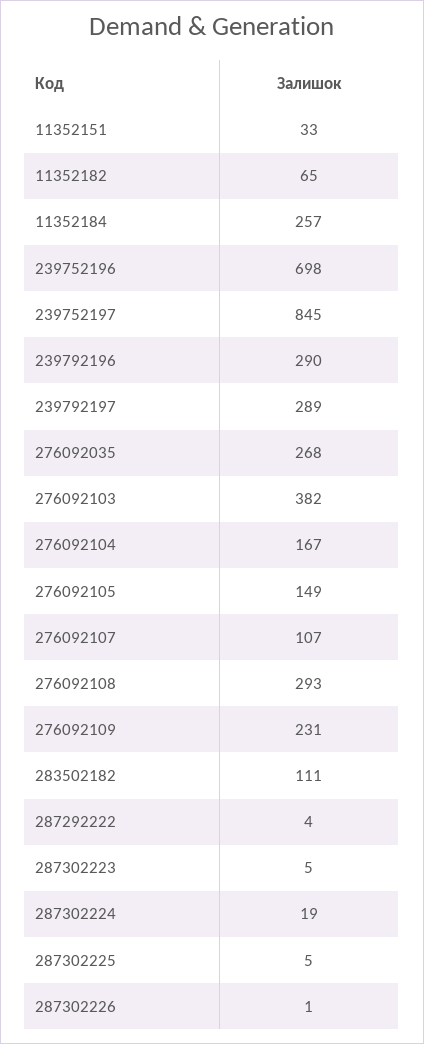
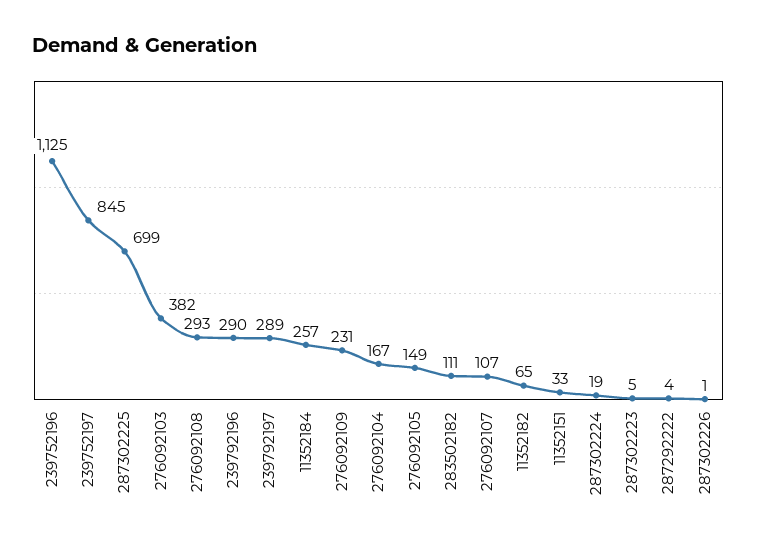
239752196: 698 -> 1125
276092035: 268 -> none
287302225: 5 -> 699

